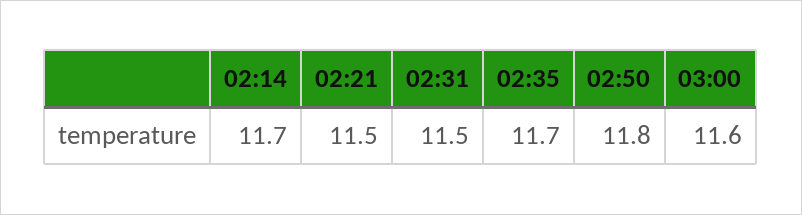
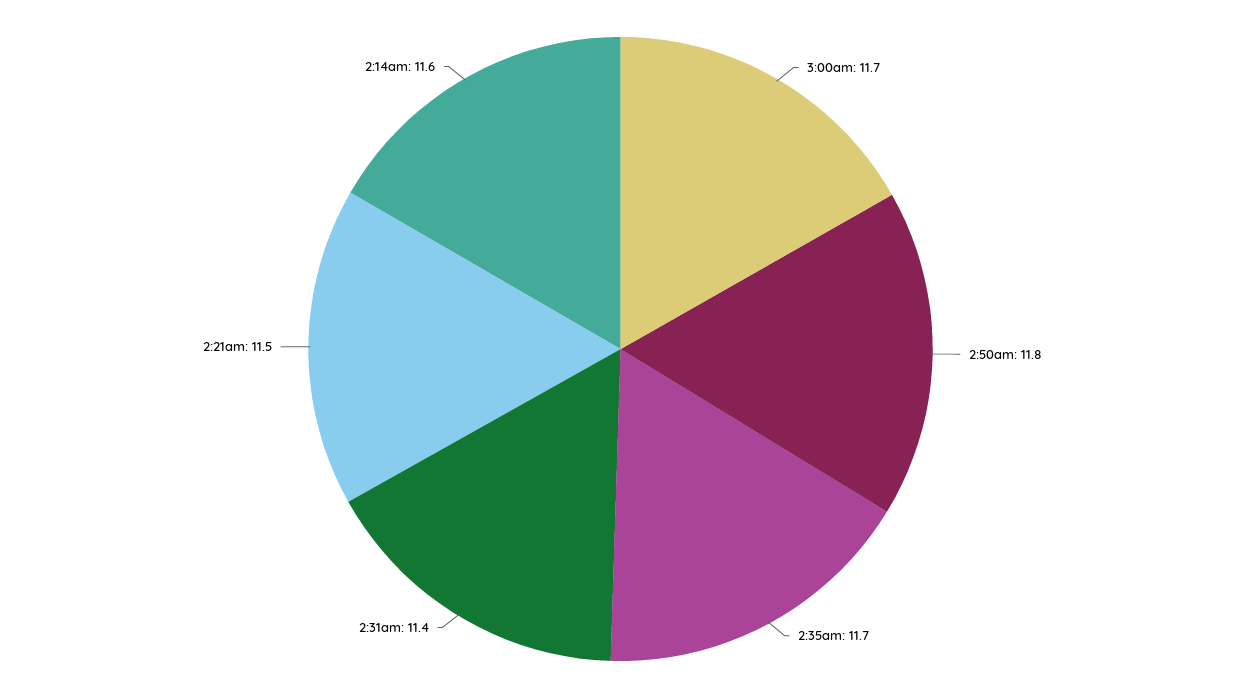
02:14: 11.7 -> 11.6
02:31: 11.5 -> 11.4
03:00: 11.6 -> 11.7

